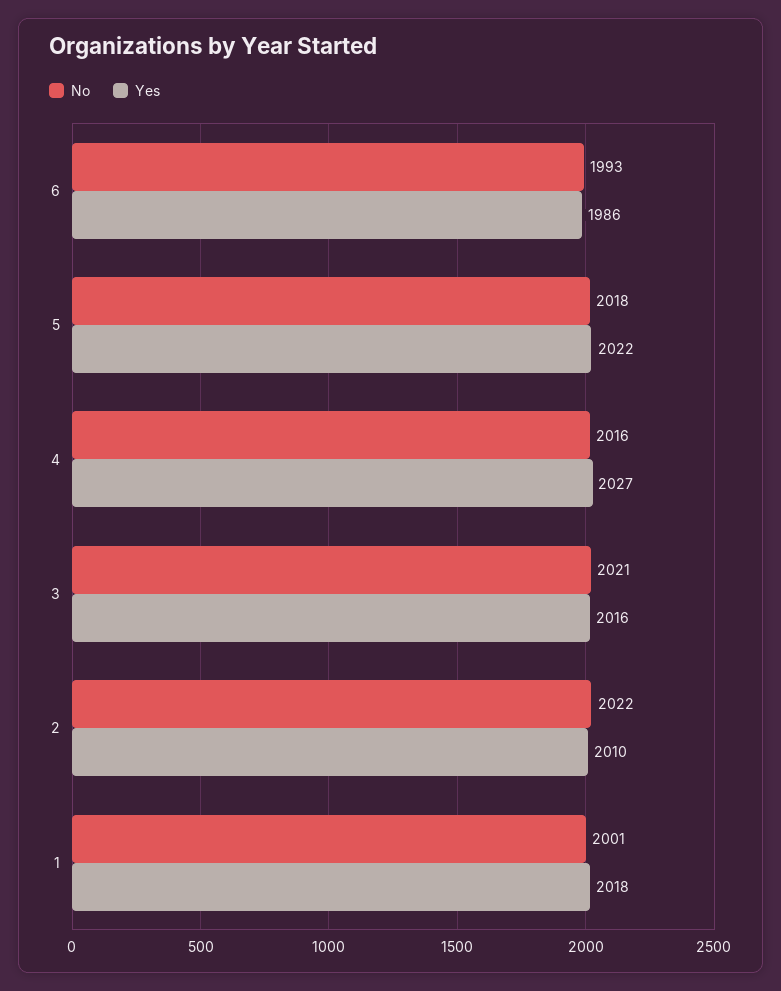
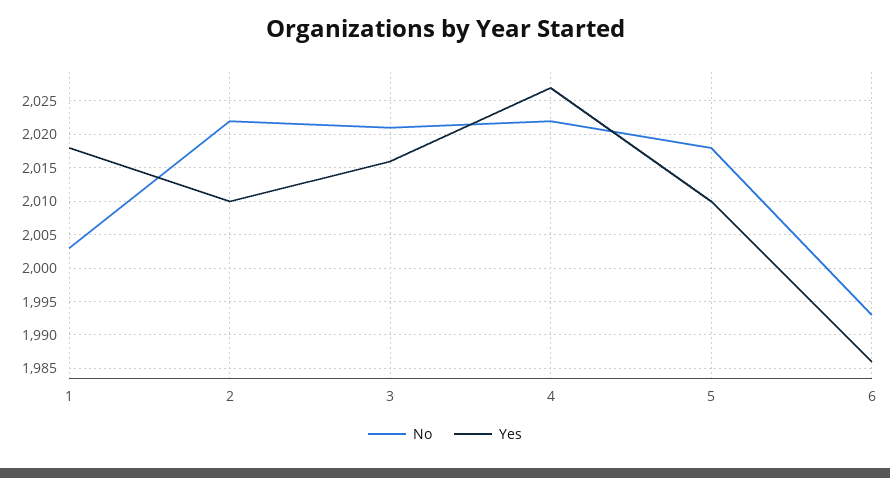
Yes, 5: 2022 -> 2010
No, 4: 2016 -> 2022
No, 1: 2001 -> 2003

